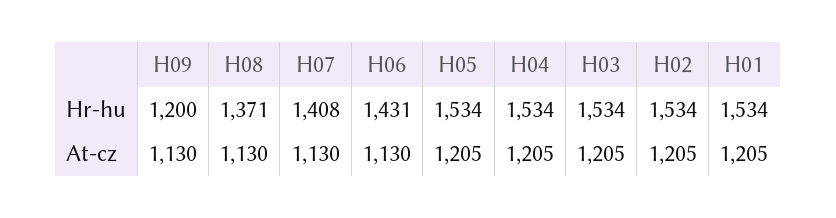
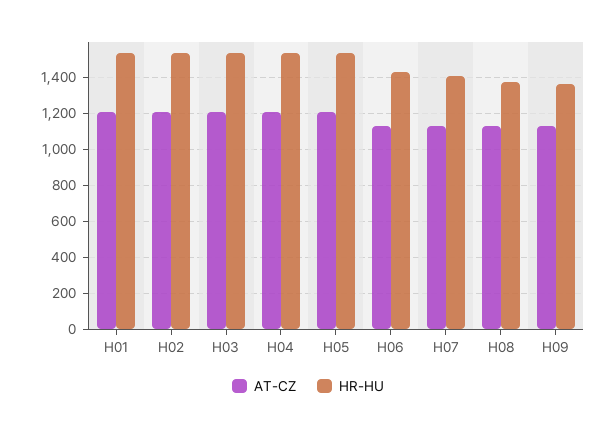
Hr-hu, H09: 1200 -> 1350

